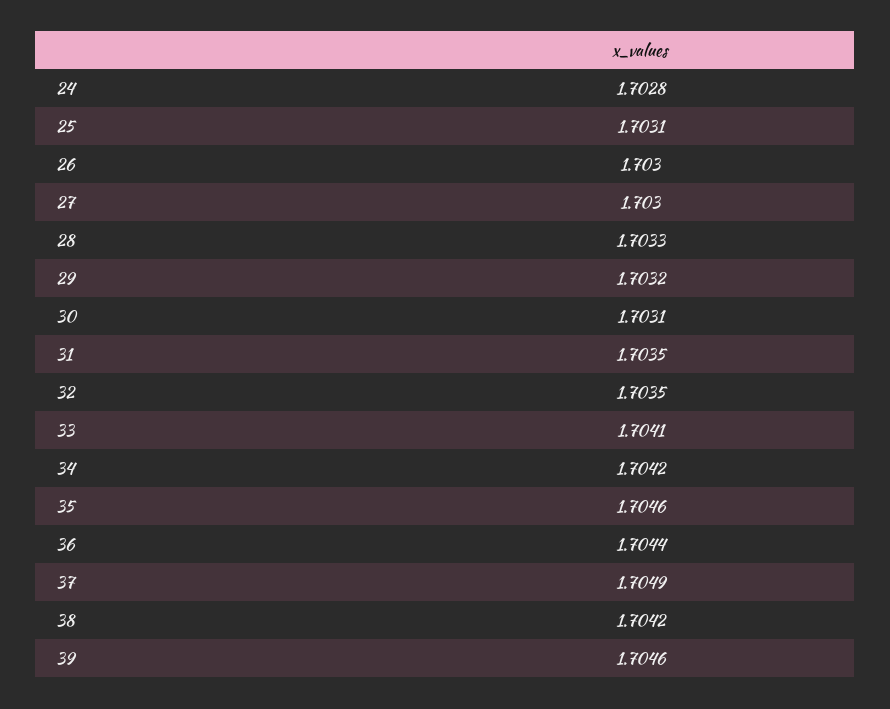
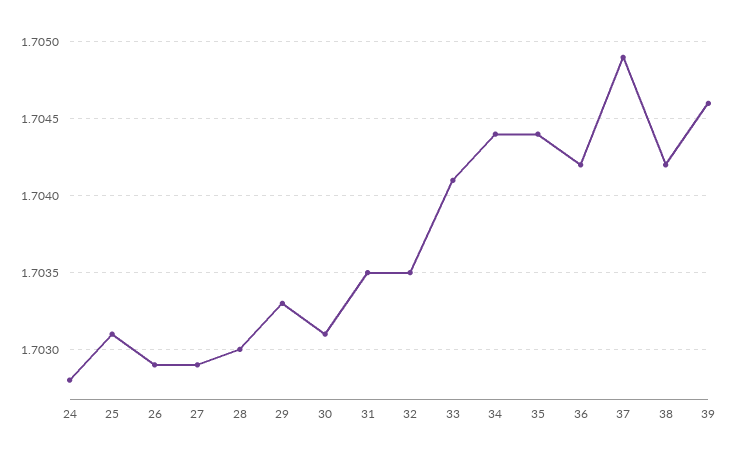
26: 1.703 -> 1.7029
27: 1.703 -> 1.7029
28: 1.7033 -> 1.703
29: 1.7032 -> 1.7033
34: 1.7042 -> 1.7044
35: 1.7046 -> 1.7044
36: 1.7044 -> 1.7042

